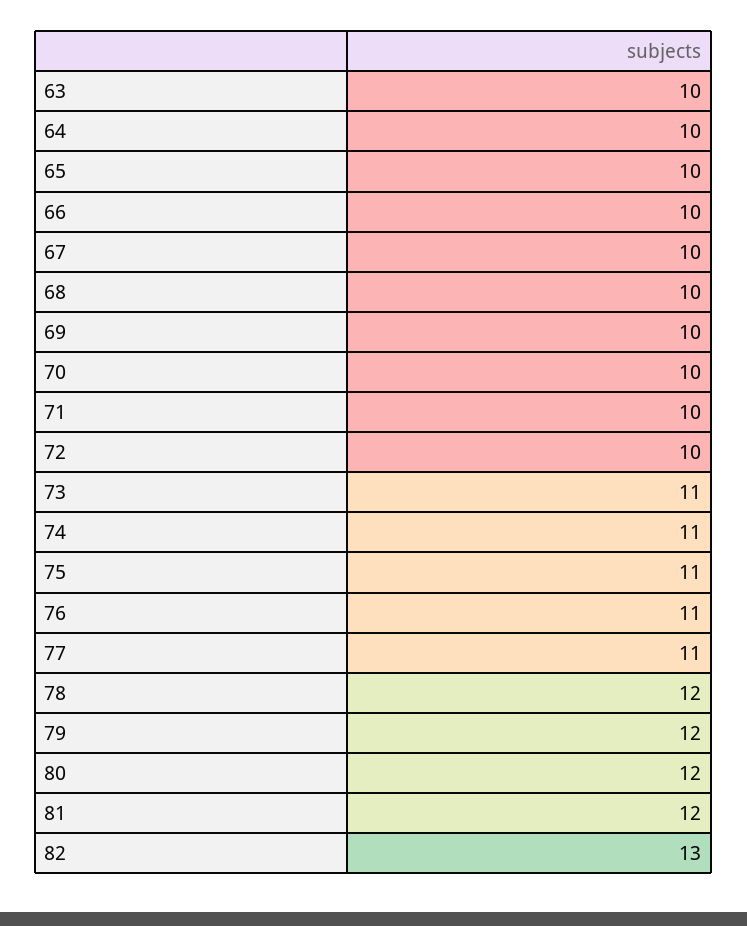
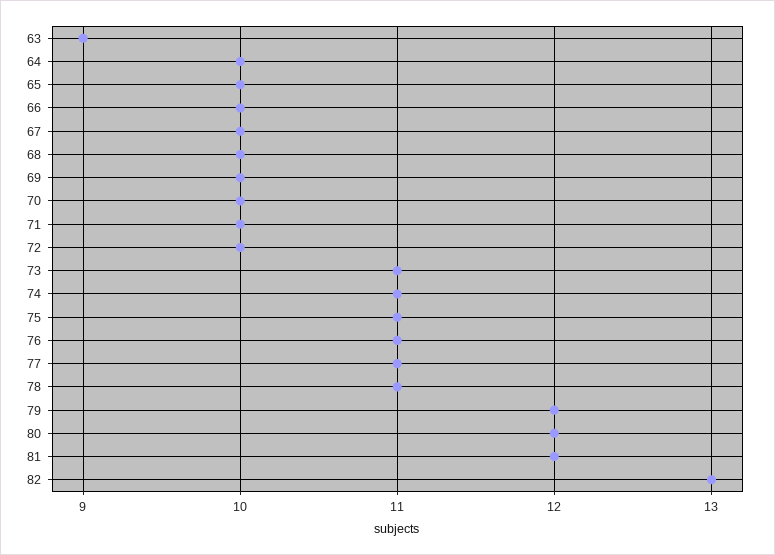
63: 10 -> 9
78: 12 -> 11

